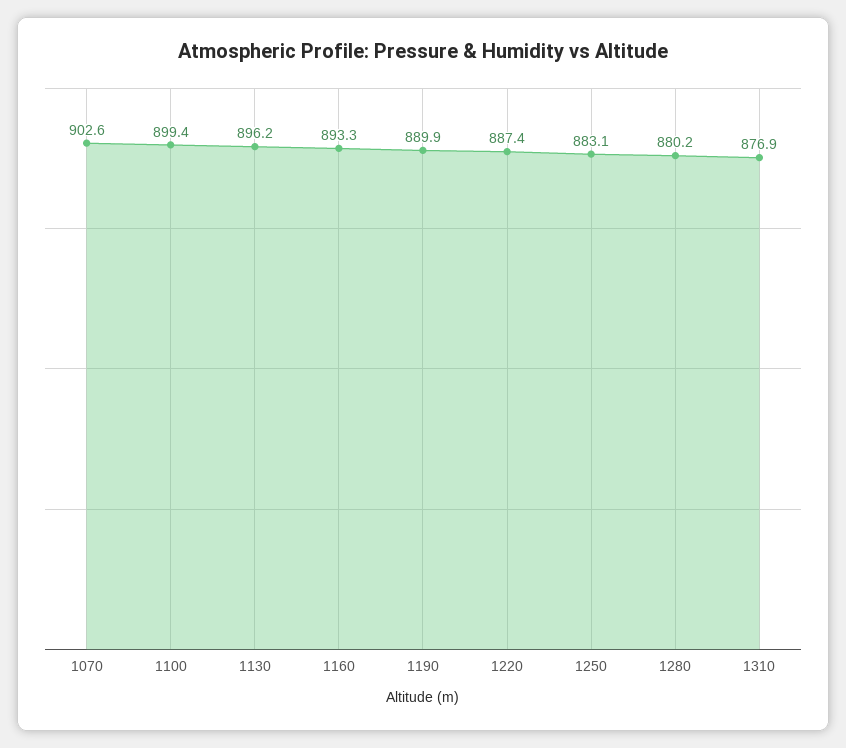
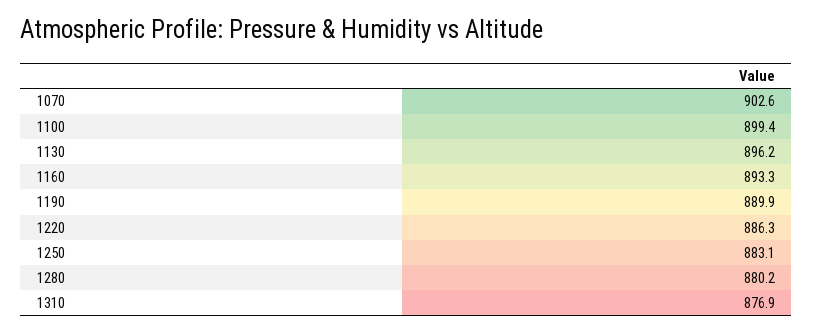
1220: 887.4 -> 886.3

